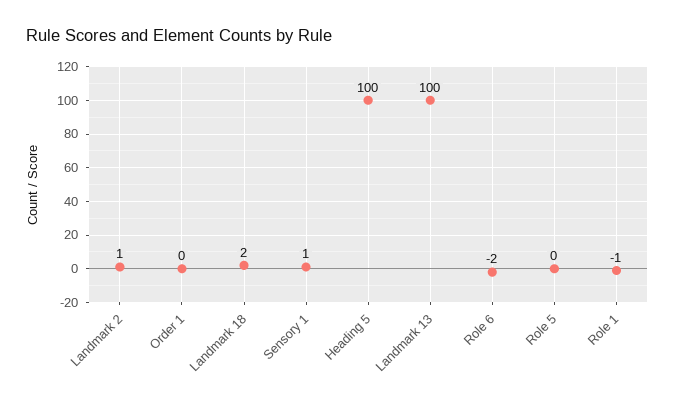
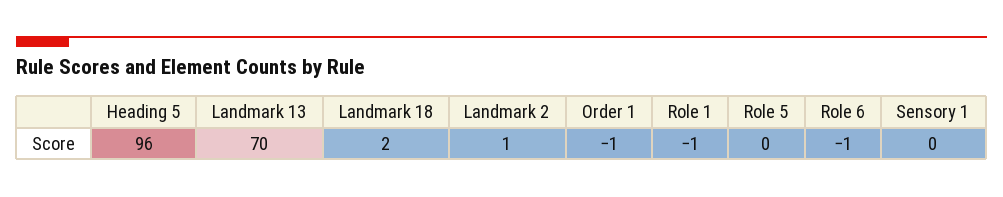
Order 1: 0 -> -1
Sensory 1: 1 -> 0
Heading 5: 100 -> 96
Landmark 13: 100 -> 70
Role 6: -2 -> -1

